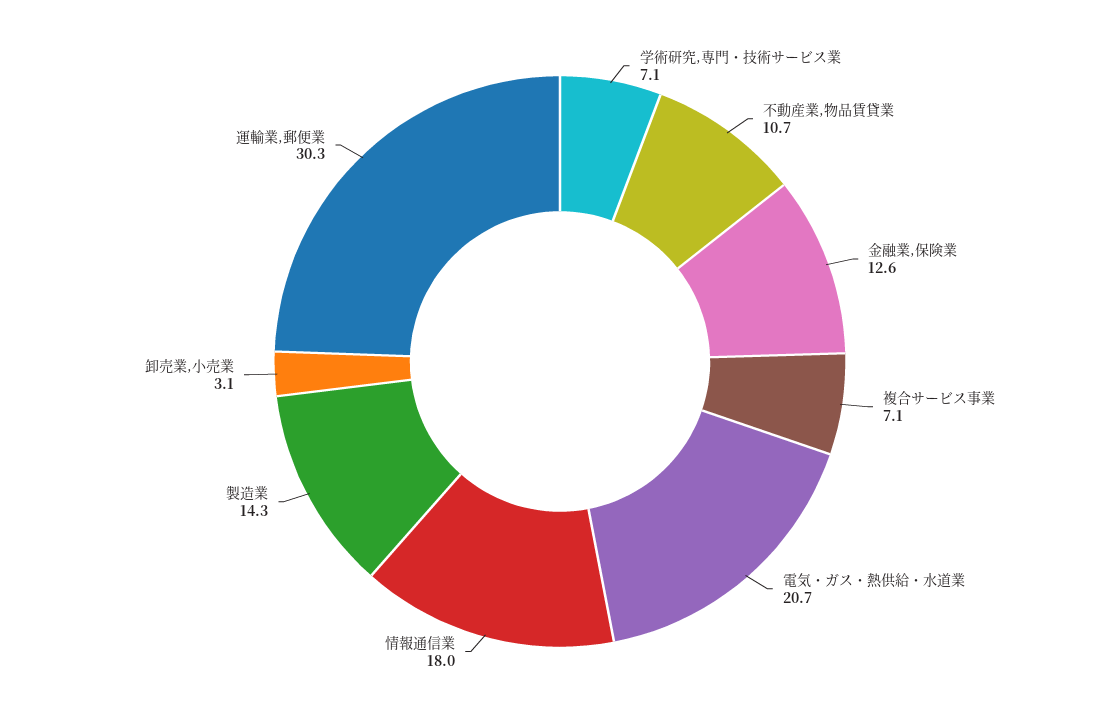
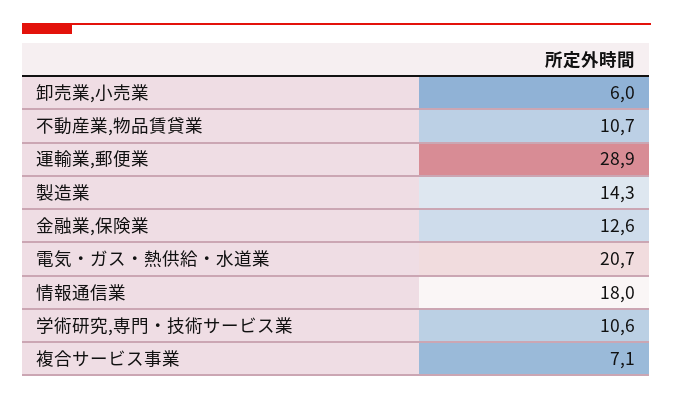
学術研究,専門・技術サービス業: 7.1 -> 10.6
卸売業,小売業: 3.1 -> 6
運輸業,郵便業: 30.3 -> 28.9

